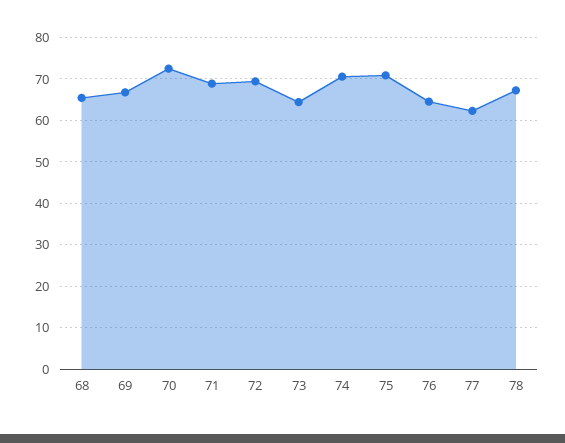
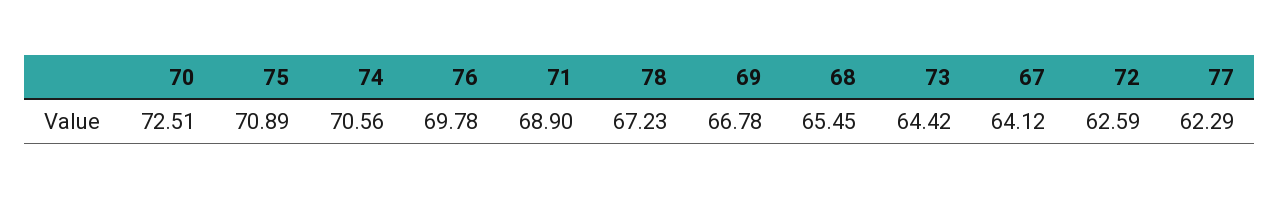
72: 70 -> 62.59
76: 64 -> 69.78
67: none -> 64.12

